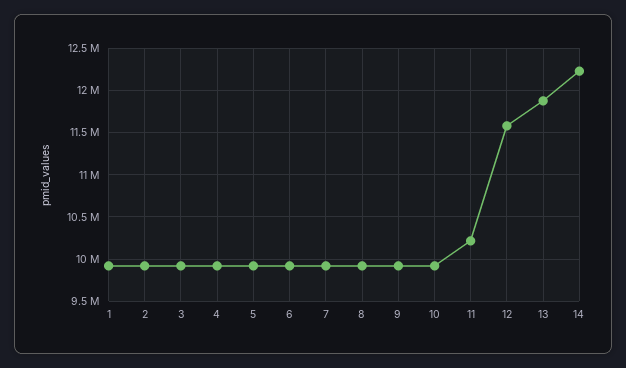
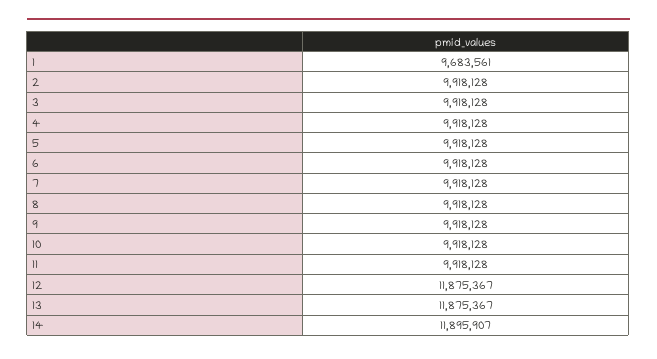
1: 9900000 -> 9683561
11: 10200000 -> 9918128
12: 11600000 -> 11875367
14: 12200000 -> 11895907

